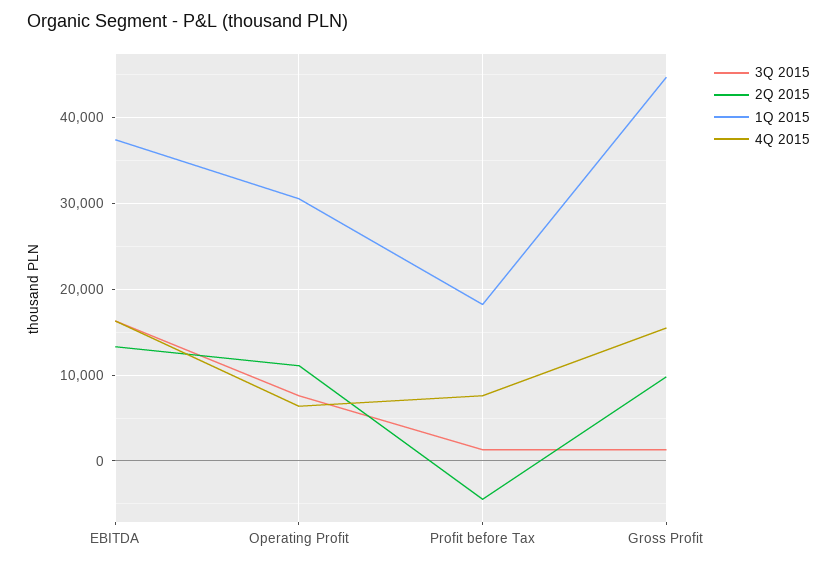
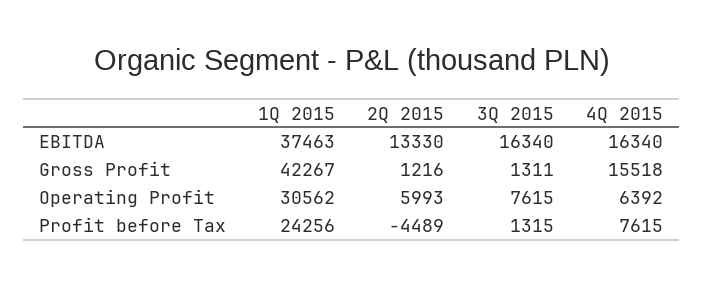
2Q 2015, Operating Profit: 11000 -> 5993
1Q 2015, Profit before Tax: 18000 -> 24256
2Q 2015, Gross Profit: 10000 -> 1216
1Q 2015, Gross Profit: 45000 -> 42267

